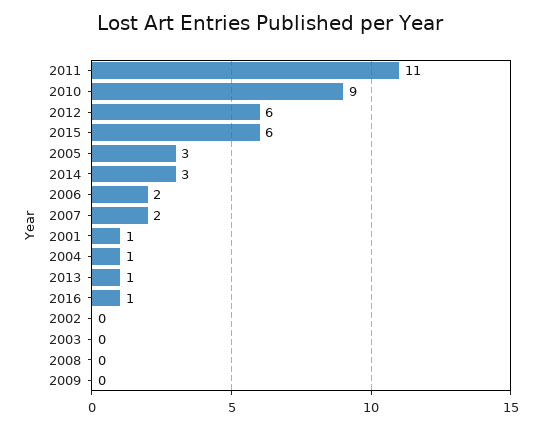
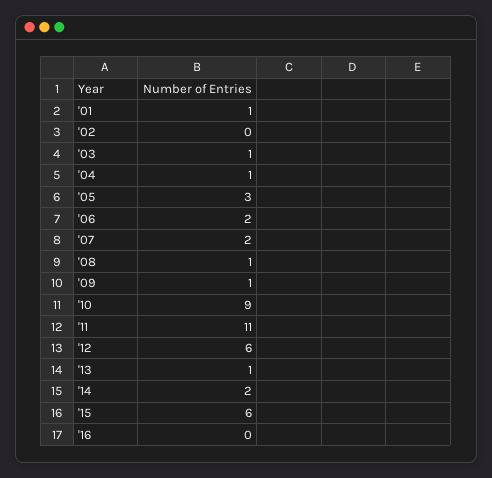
2014: 3 -> 2
2016: 1 -> 0
2003: 0 -> 1
2008: 0 -> 1
2009: 0 -> 1

